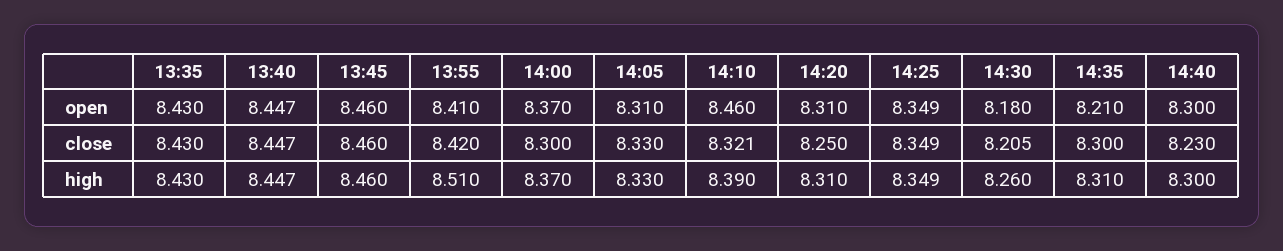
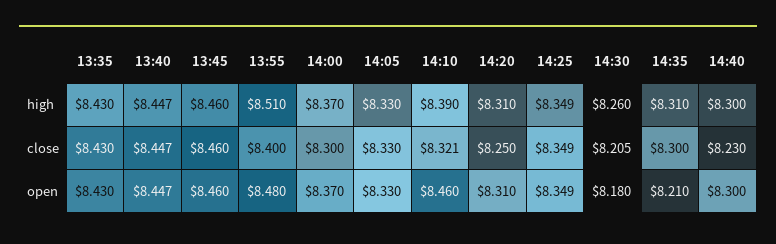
13:55, open: 8.41 -> 8.48
14:05, open: 8.31 -> 8.33
13:55, close: 8.42 -> 8.4

